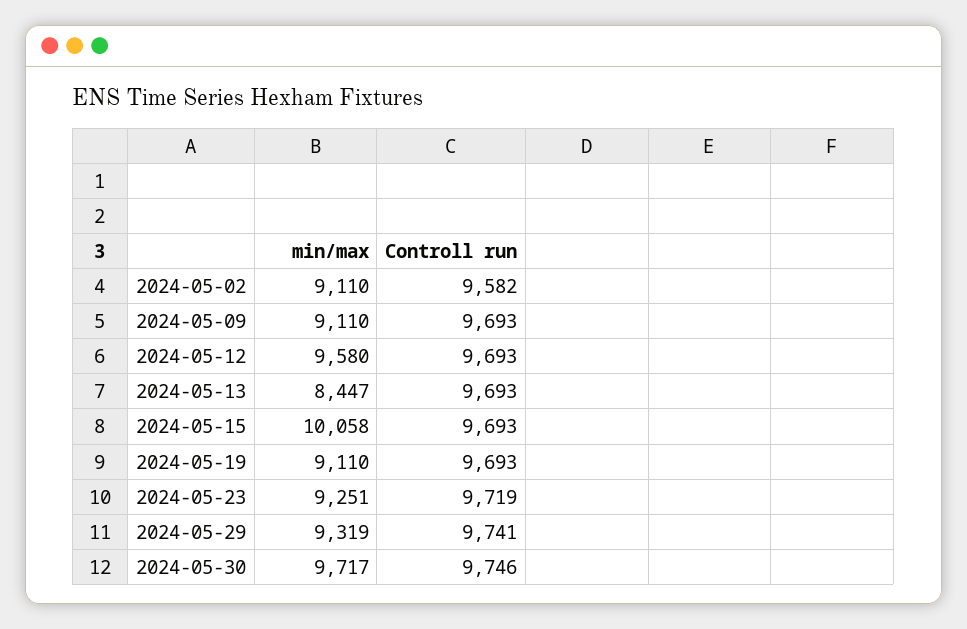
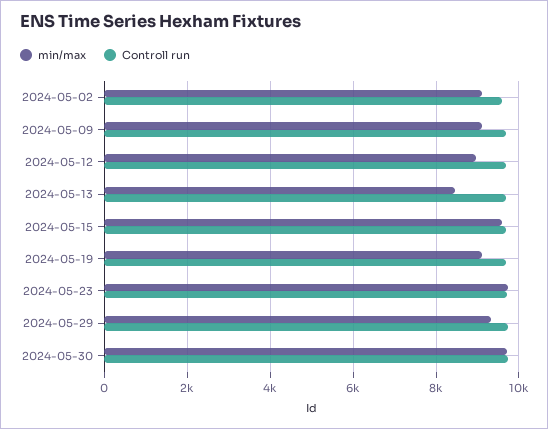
min/max, 2024-05-12: 9580 -> 9000
min/max, 2024-05-15: 10058 -> 9600
min/max, 2024-05-23: 9251 -> 9800

